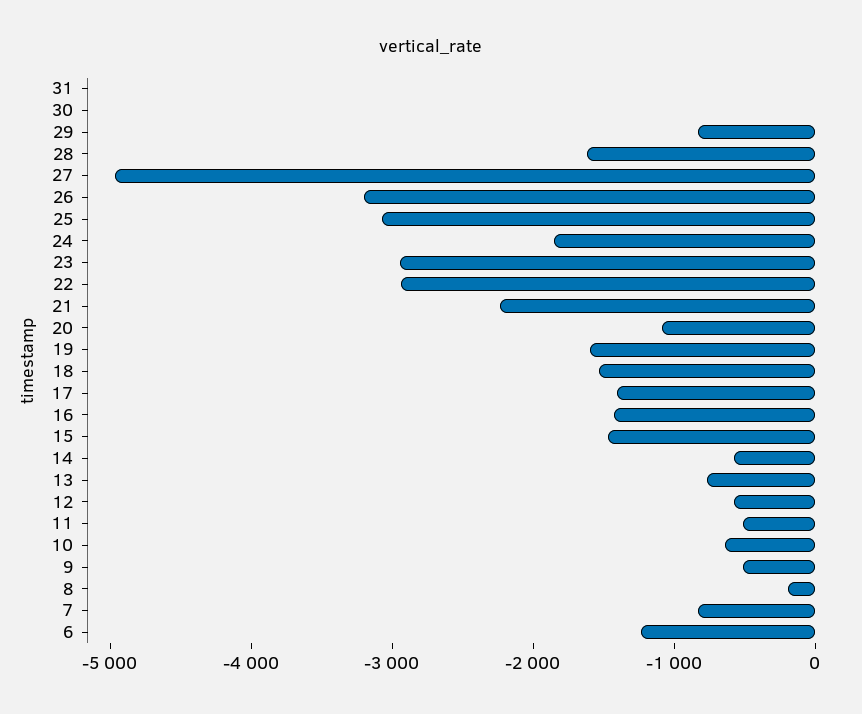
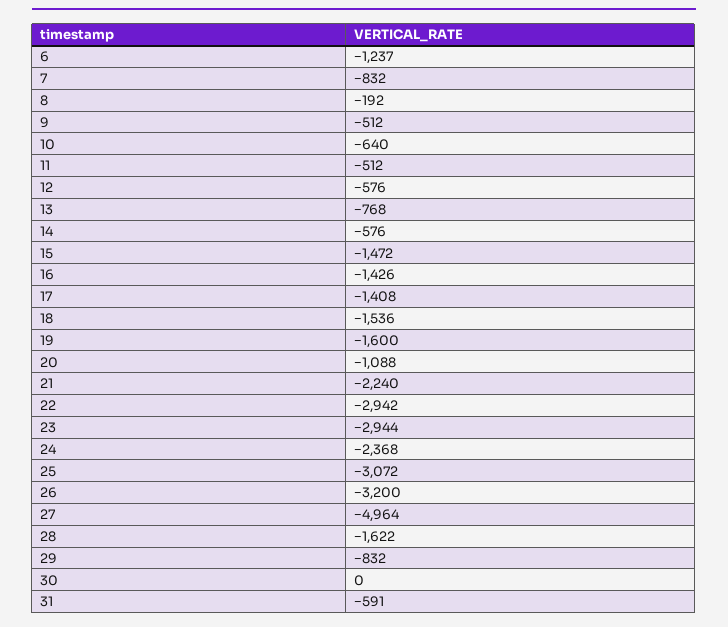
31: 0 -> -591
24: -1800 -> -2368

